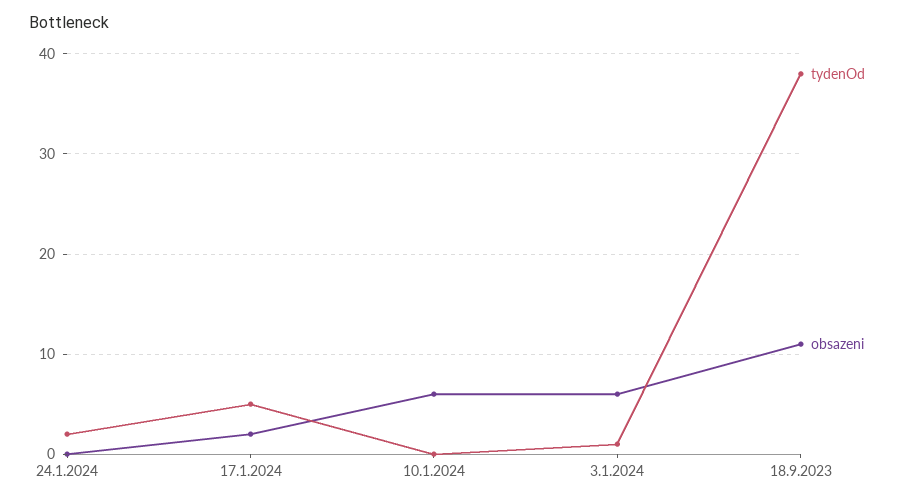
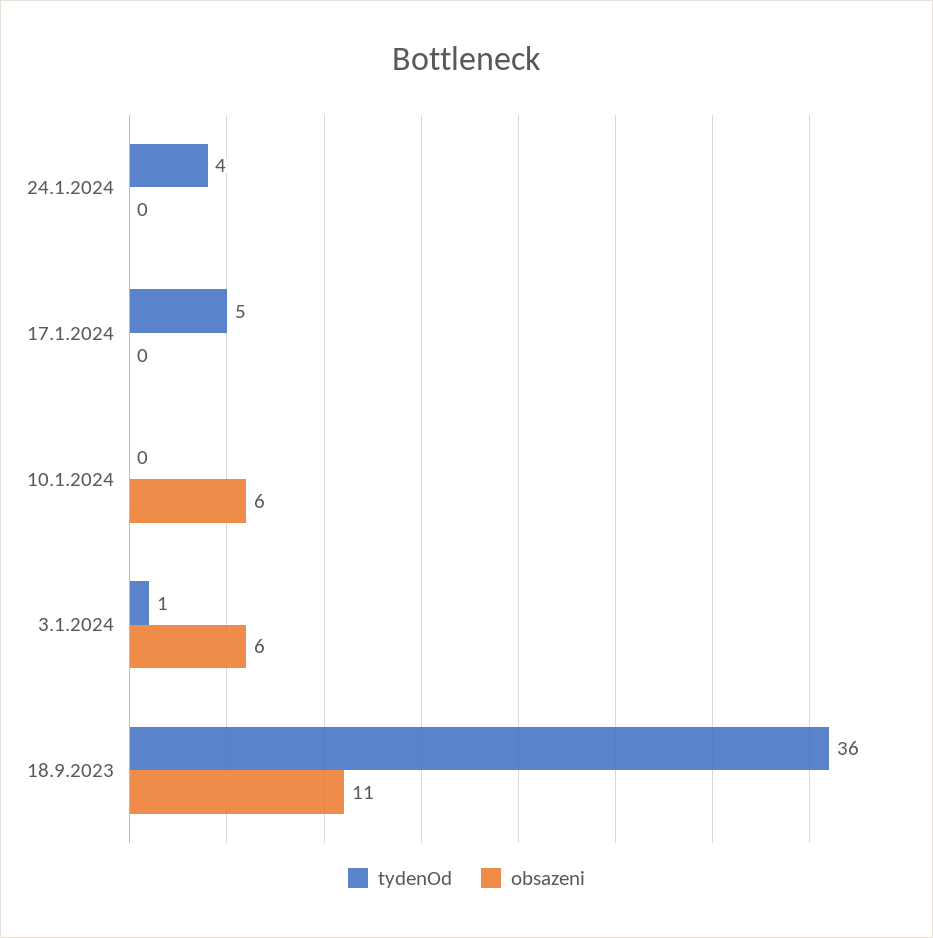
tydenOd, 24.1.2024: 2 -> 4
obsazeni, 17.1.2024: 2 -> 0
tydenOd, 18.9.2023: 38 -> 36

